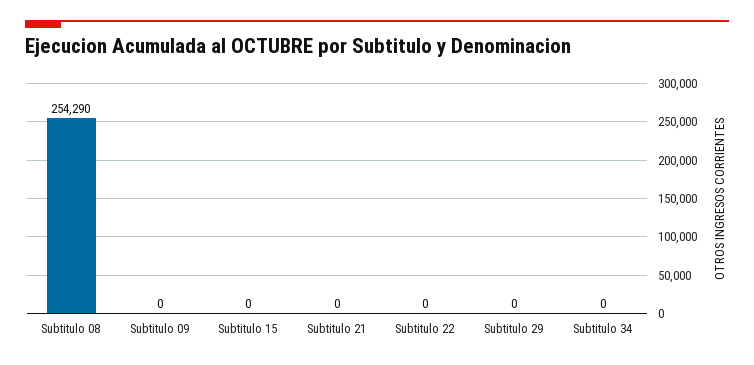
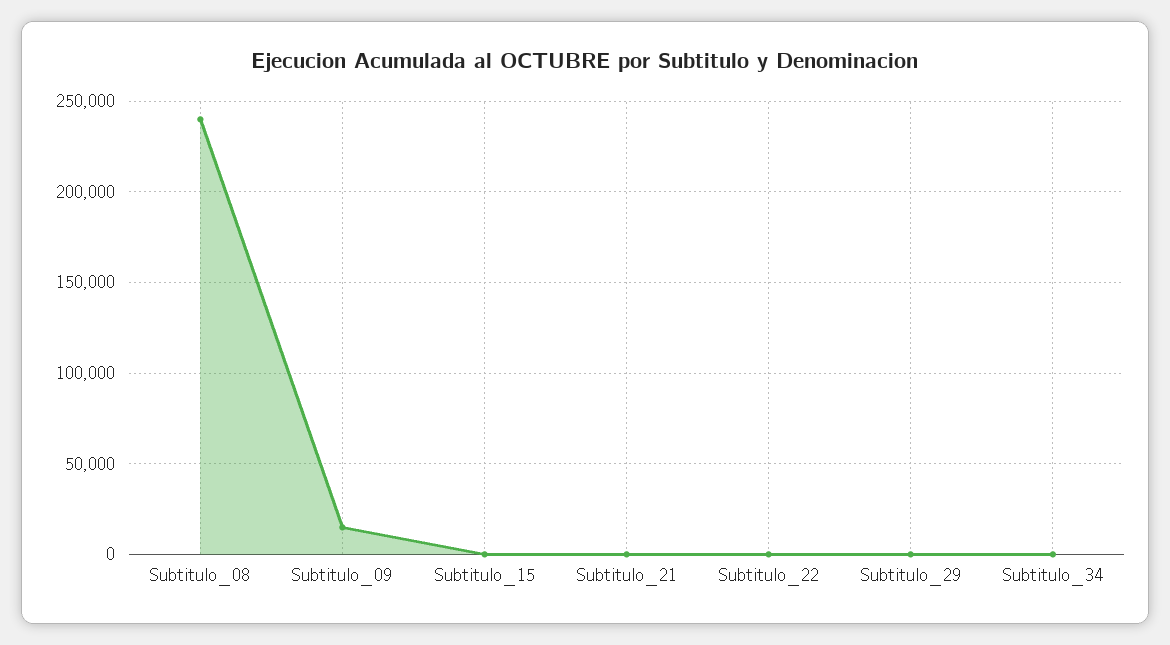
Subtitulo 08: 254290 -> 240000
Subtitulo 09: 0 -> 15000

